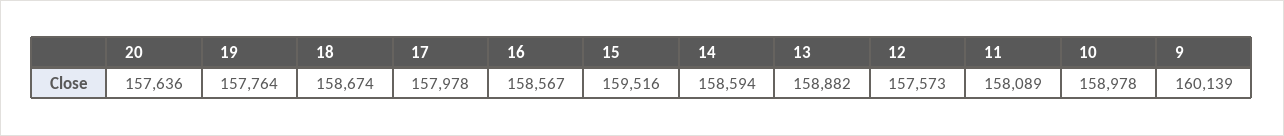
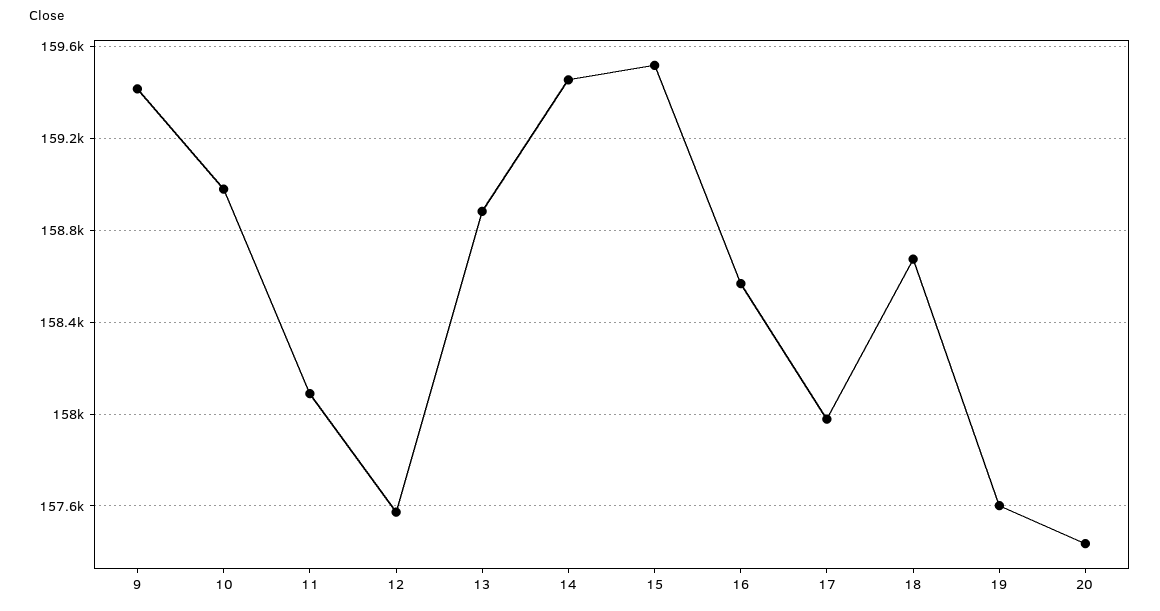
20: 157636 -> 157450
19: 157764 -> 157600
14: 158594 -> 159450
9: 160139 -> 159400

